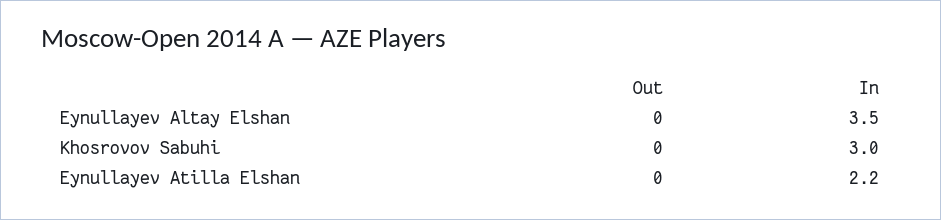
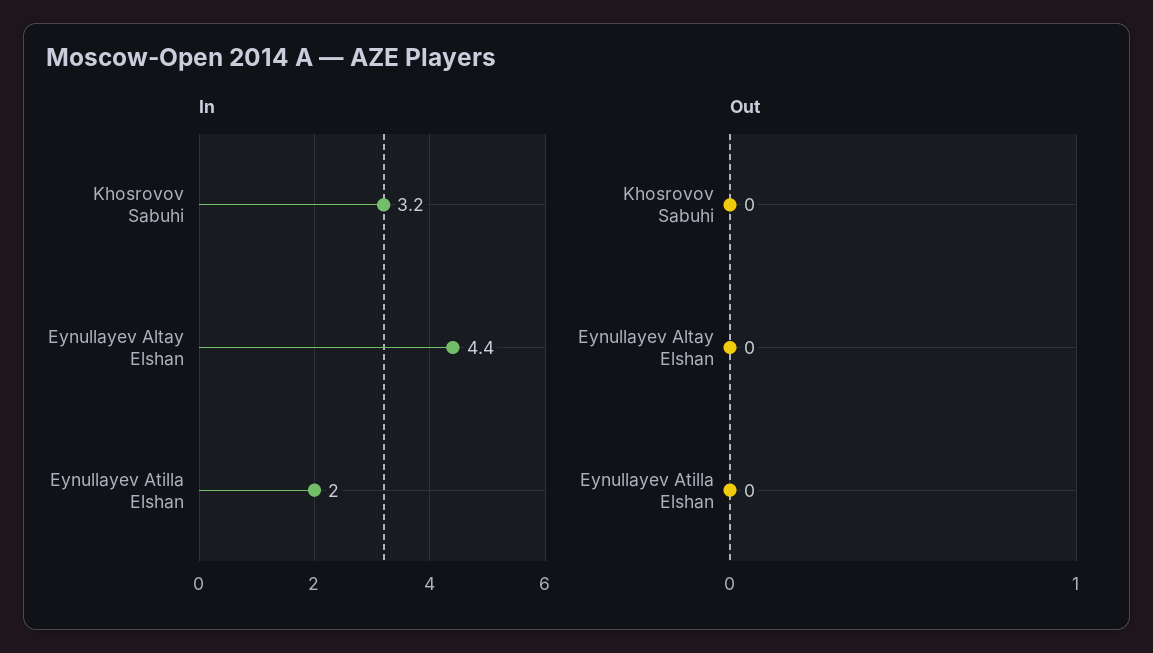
In, Eynullayev Altay Elshan: 3.5 -> 4.4
In, Khosrovov Sabuhi: 3 -> 3.2
In, Eynullayev Atilla Elshan: 2.2 -> 2

